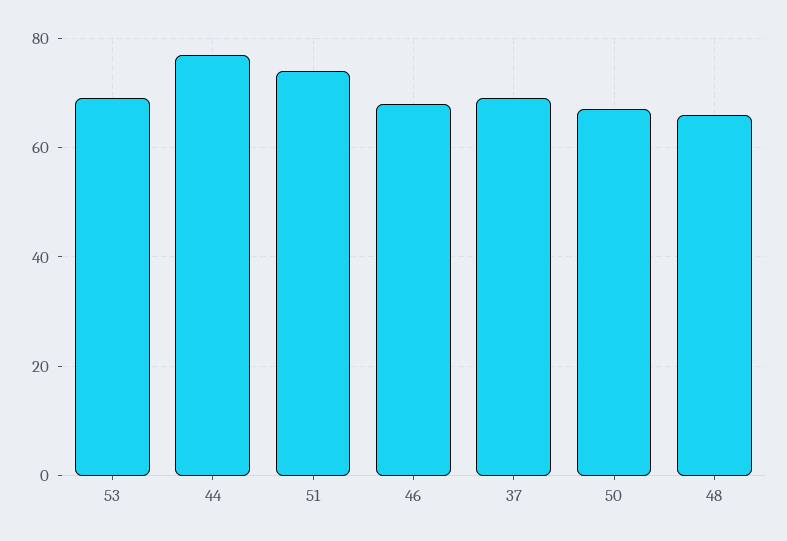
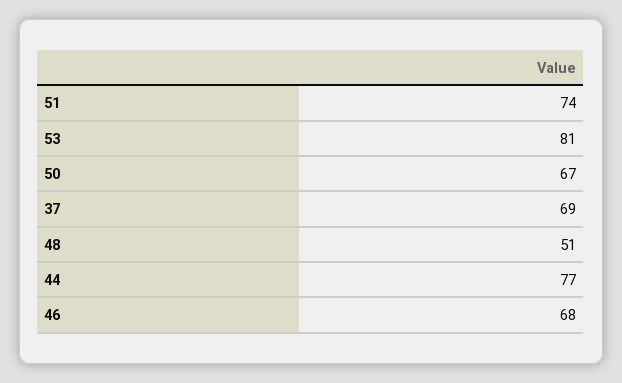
53: 70 -> 81
48: 65 -> 51

